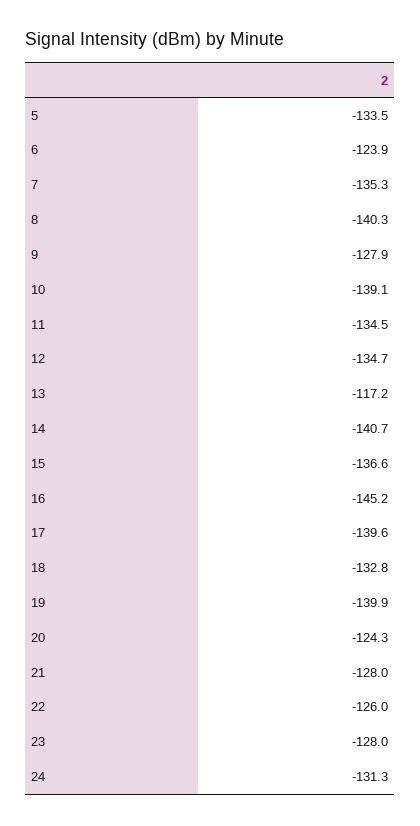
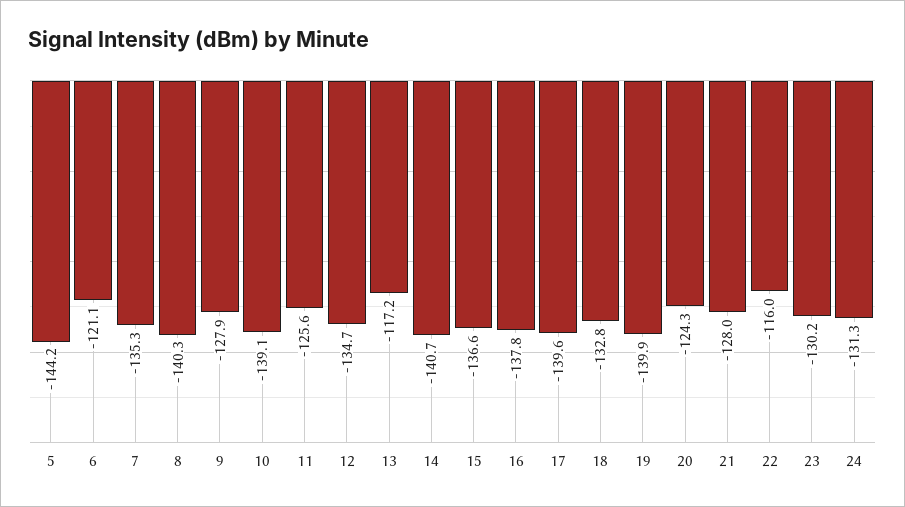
5: -133.5 -> -144.2
6: -123.9 -> -121.1
11: -134.5 -> -125.6
16: -145.2 -> -137.8
22: -126 -> -116
23: -128 -> -130.2

